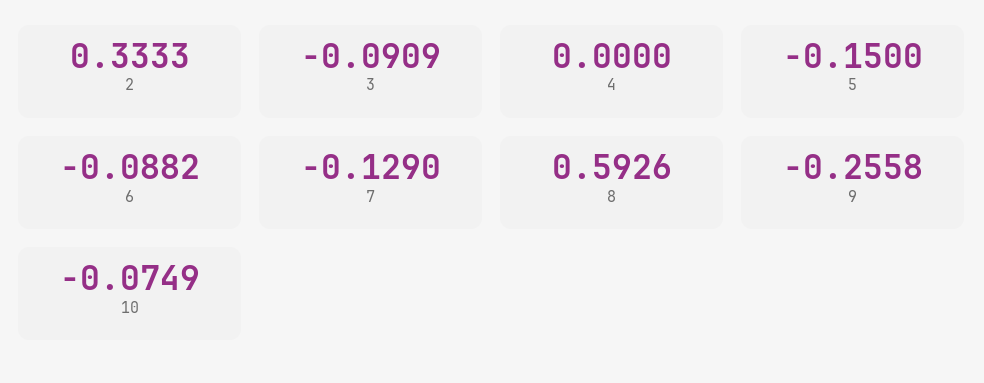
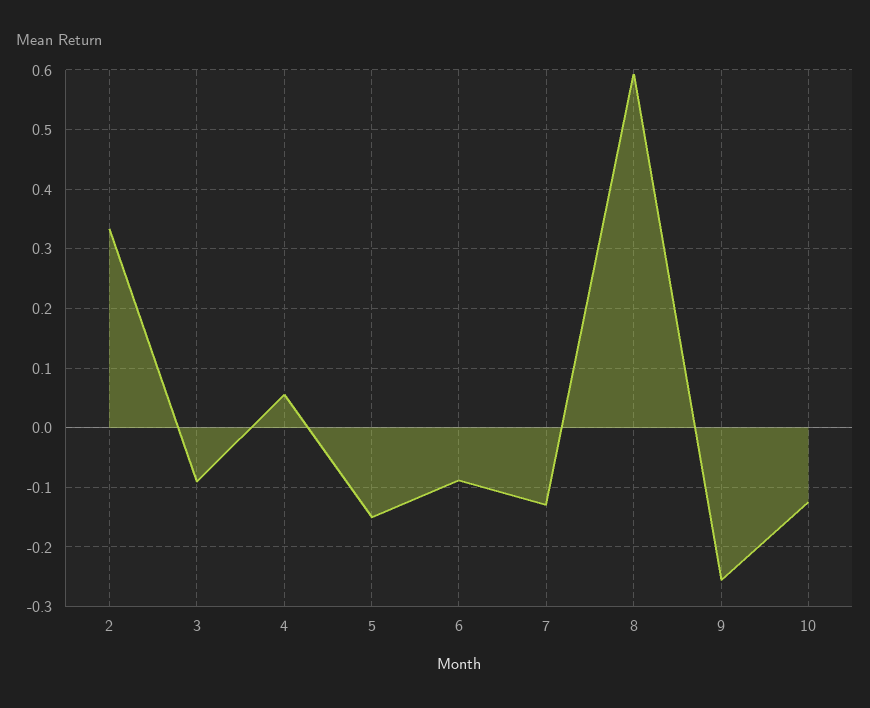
4: 0 -> 0.06
10: -0.0749 -> -0.12

